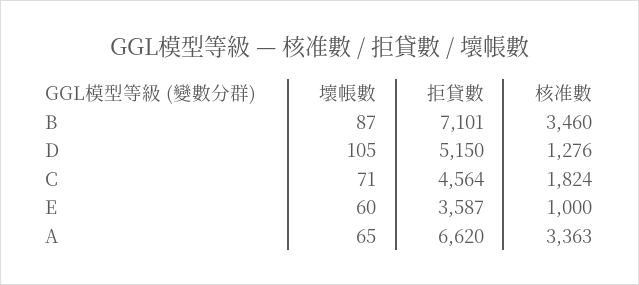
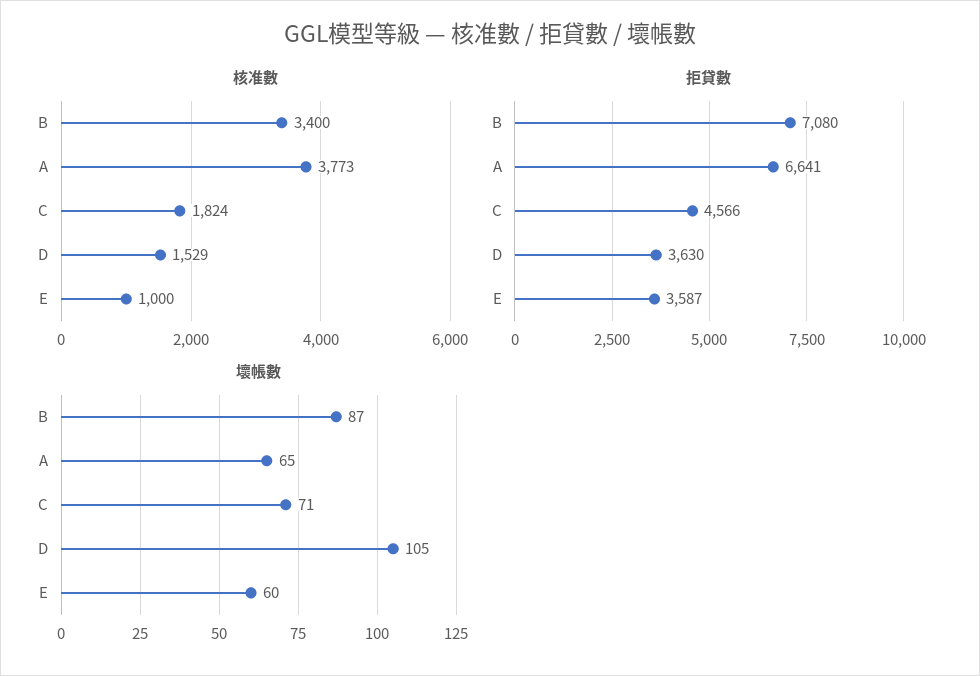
拒貸數, B: 7101 -> 7080
核准數, B: 3460 -> 3400
拒貸數, D: 5150 -> 3630
核准數, D: 1276 -> 1529
拒貸數, C: 4564 -> 4566
拒貸數, A: 6620 -> 6641
核准數, A: 3363 -> 3773

